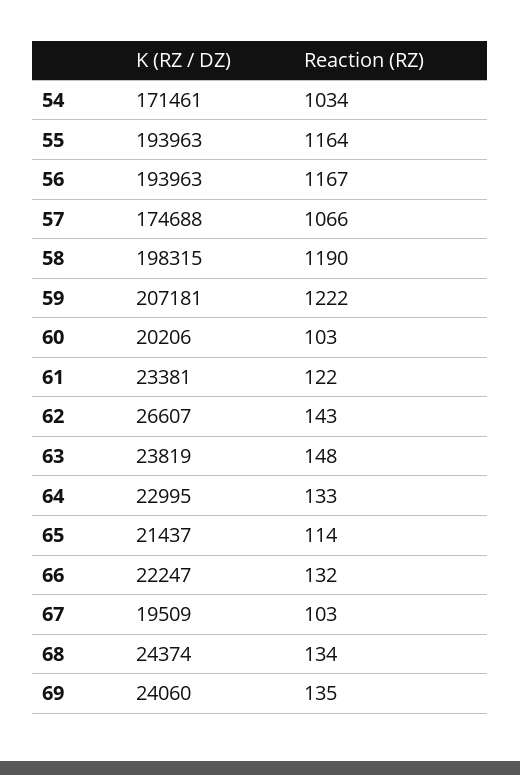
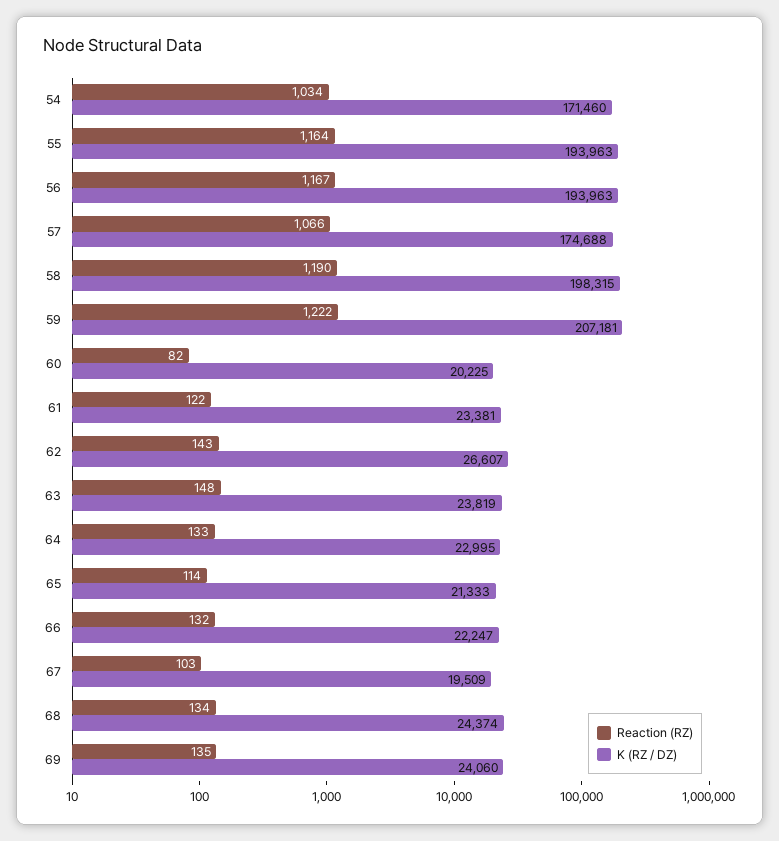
K (RZ / DZ), 54: 171461 -> 171460
K (RZ / DZ), 60: 20206 -> 20225
Reaction (RZ), 60: 103 -> 82
K (RZ / DZ), 65: 21437 -> 21333

